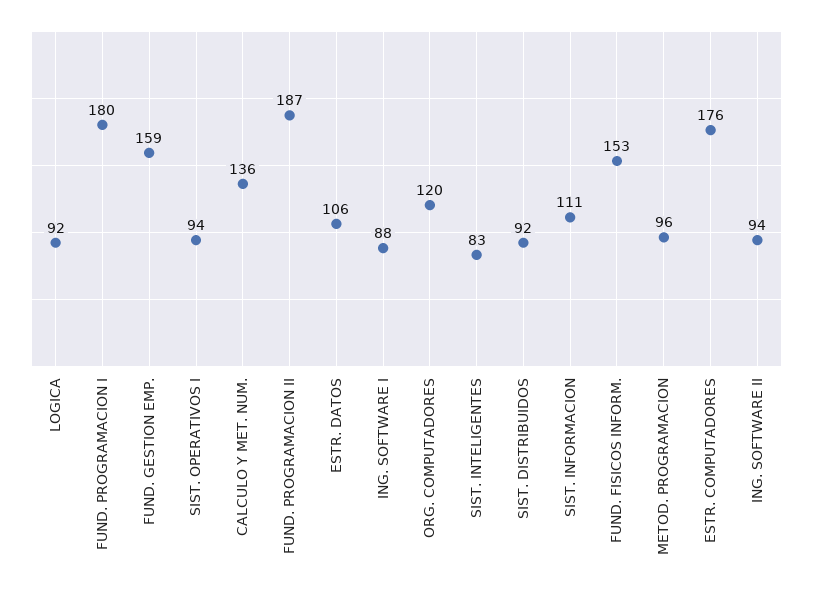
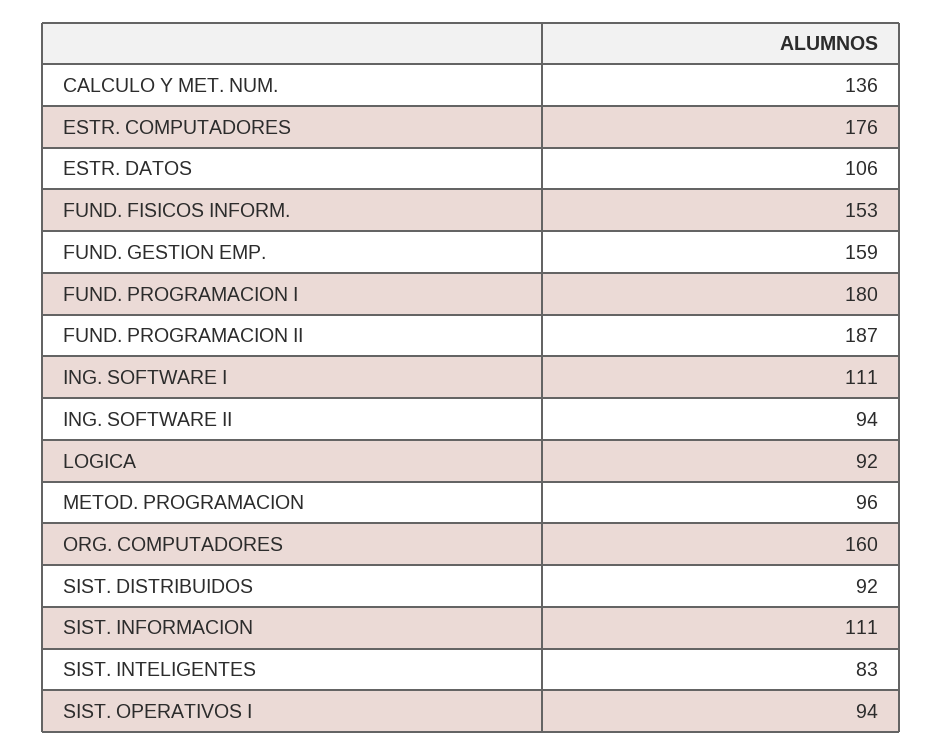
ING. SOFTWARE I: 88 -> 111
ORG. COMPUTADORES: 120 -> 160

